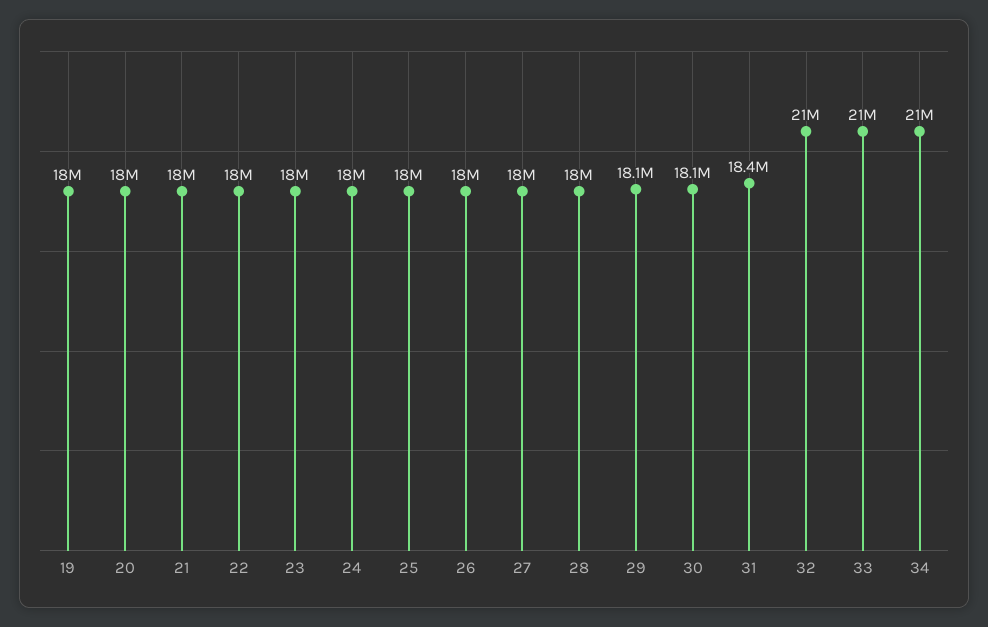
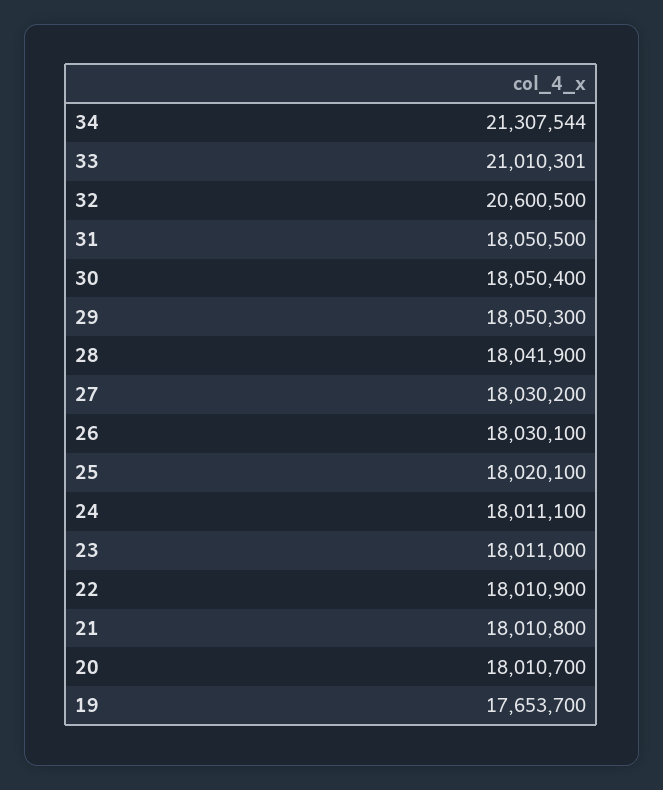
19: 18000000 -> 17653700
31: 18400000 -> 18050500
32: 21000000 -> 20600500
34: 21000000 -> 21307544

